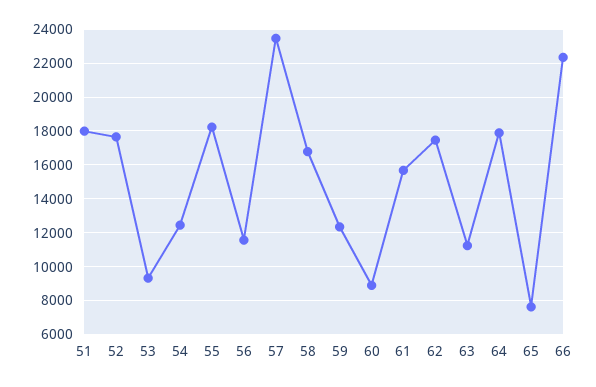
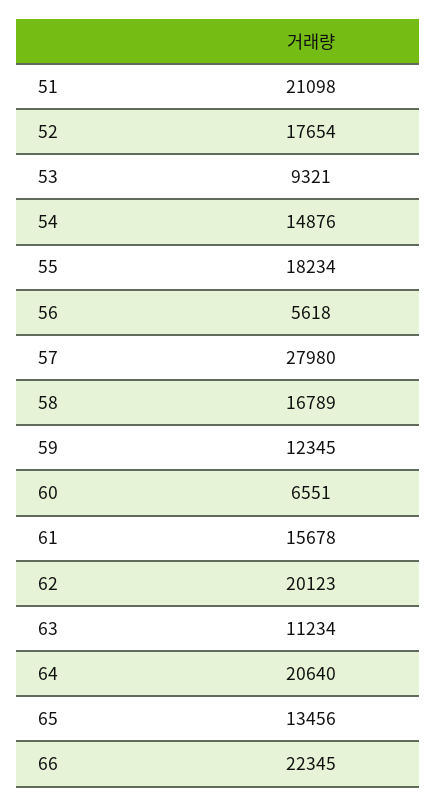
51: 18000 -> 21098
54: 12500 -> 14876
56: 11500 -> 5618
57: 23500 -> 27980
60: 9000 -> 6551
62: 17500 -> 20123
64: 18000 -> 20640
65: 7500 -> 13456

